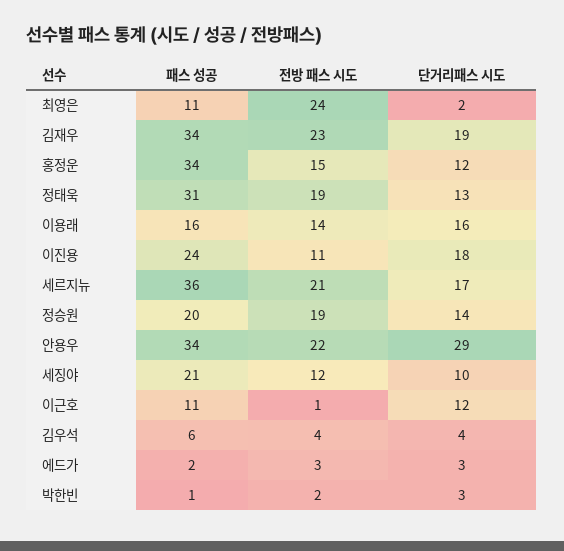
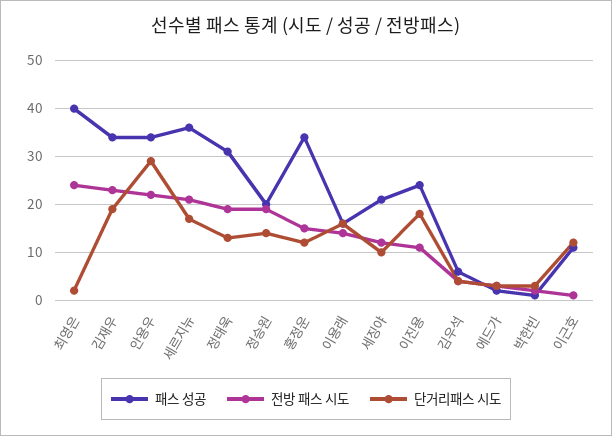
패스 성공, 최영은: 11 -> 40

